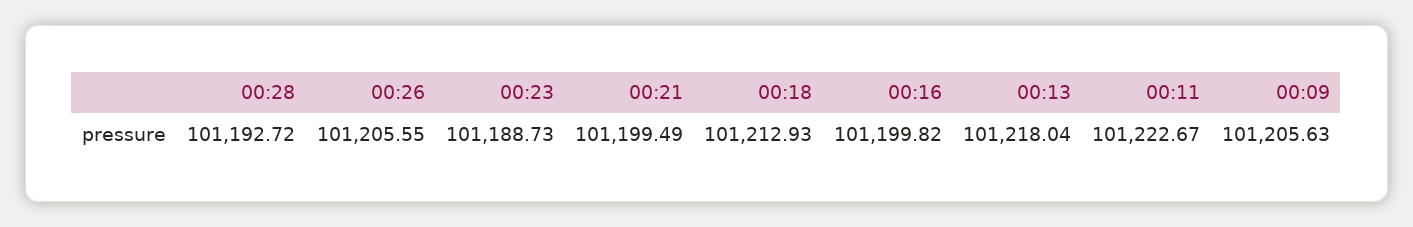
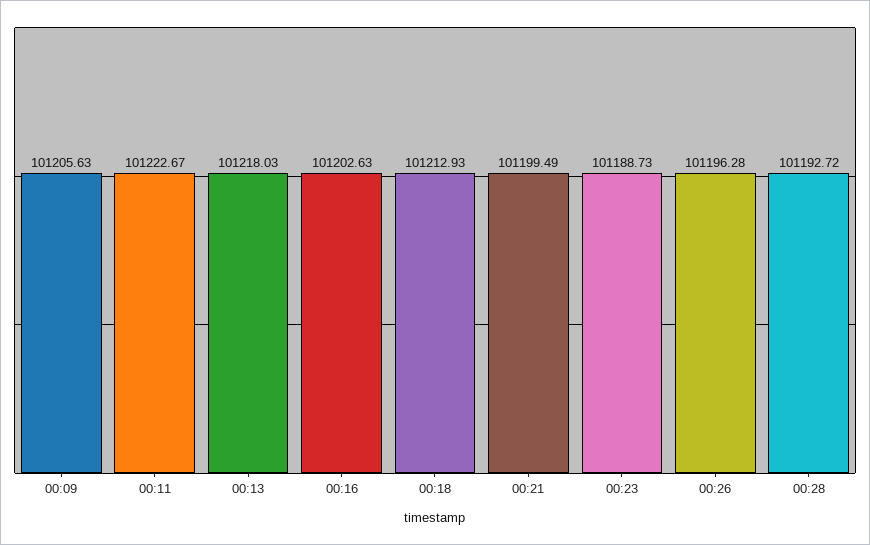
00:26: 101205.55 -> 101196.28
00:16: 101199.82 -> 101202.63
00:13: 101218.04 -> 101218.03

